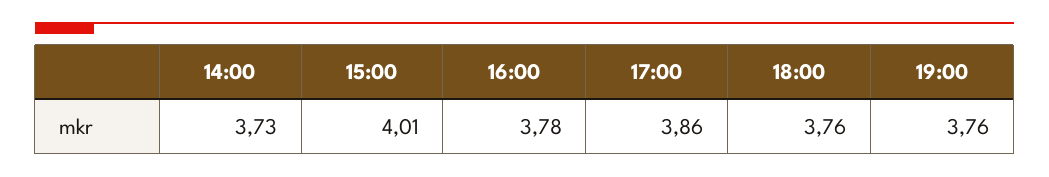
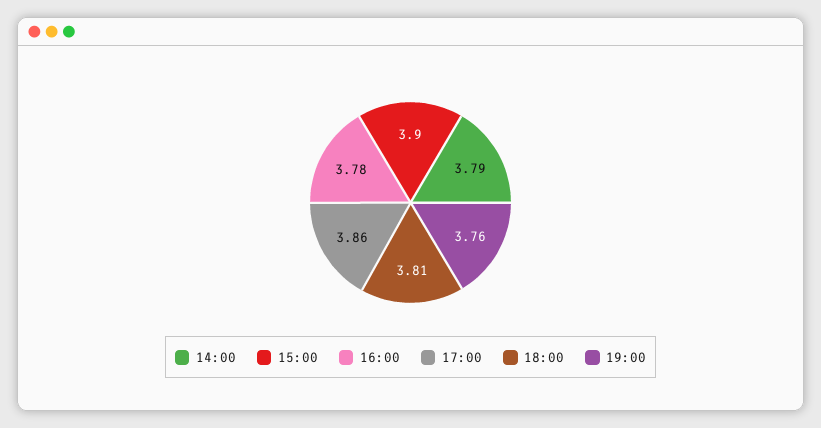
14:00: 3.73 -> 3.79
15:00: 4.01 -> 3.9
18:00: 3.76 -> 3.81

